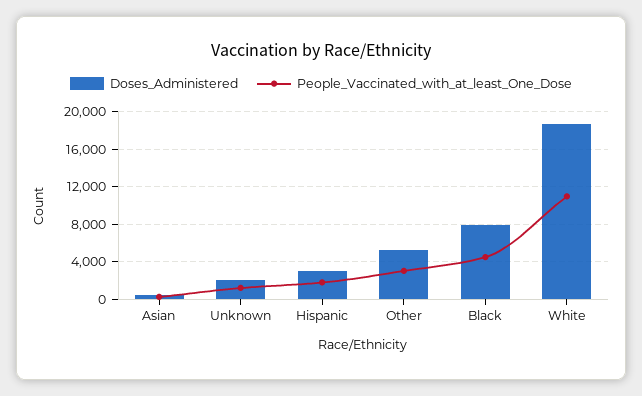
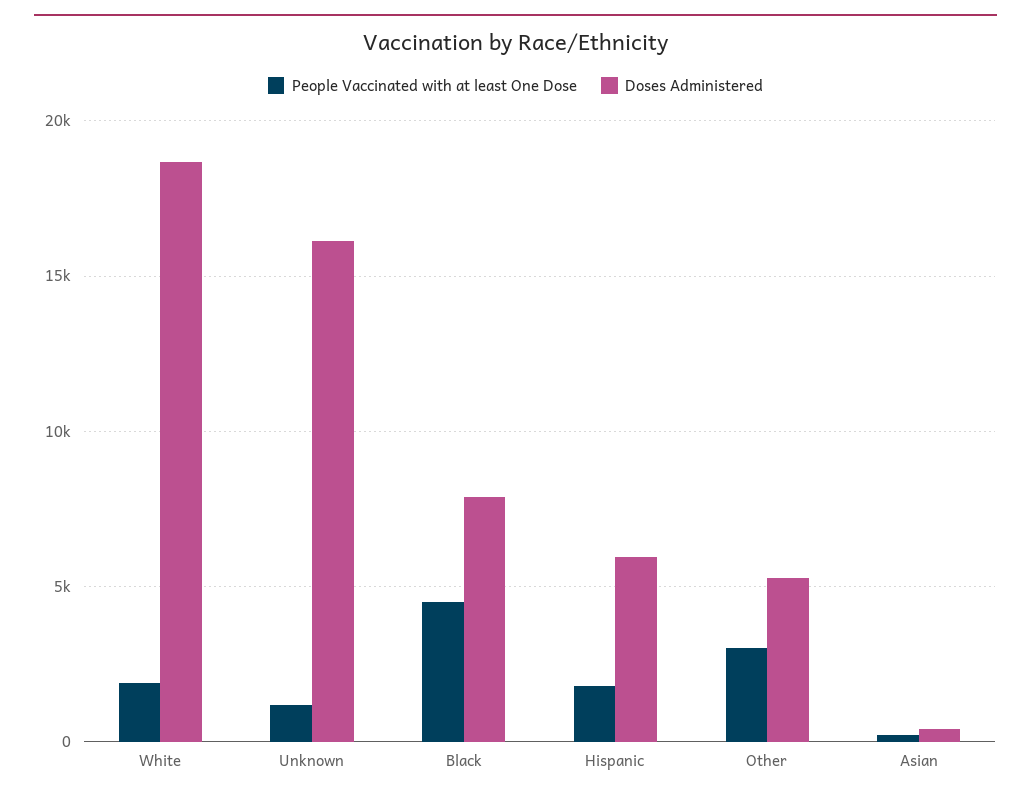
Doses_Administered, Unknown: 2000 -> 16000
Doses_Administered, Hispanic: 3000 -> 6000
People_Vaccinated_with_at_least_One_Dose, White: 11000 -> 2000

